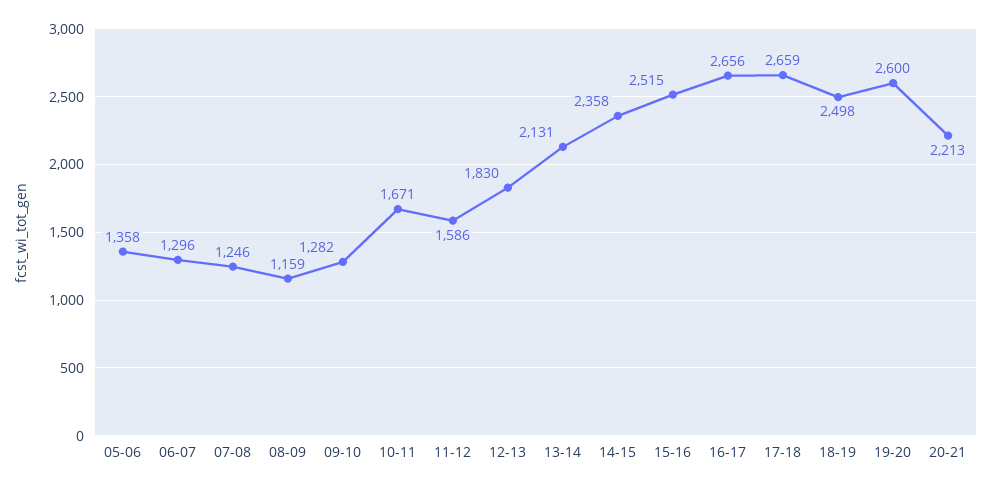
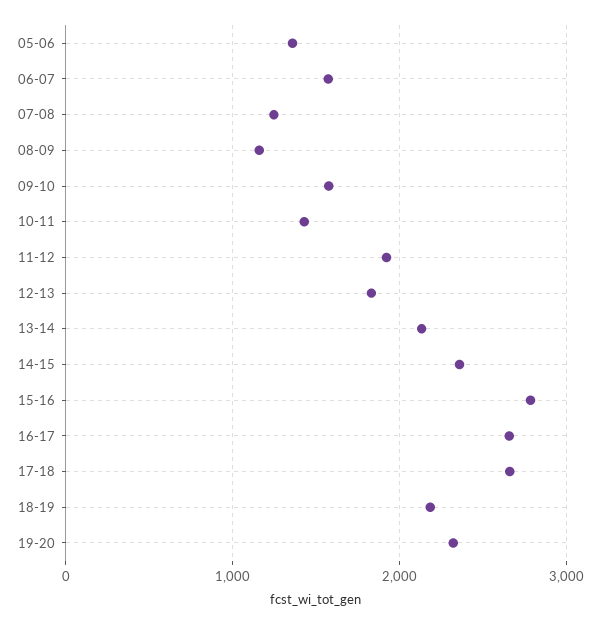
06-07: 1296 -> 1600
09-10: 1282 -> 1600
10-11: 1671 -> 1400
11-12: 1586 -> 1900
15-16: 2515 -> 2800
18-19: 2498 -> 2200
19-20: 2600 -> 2300
20-21: 2213 -> none

